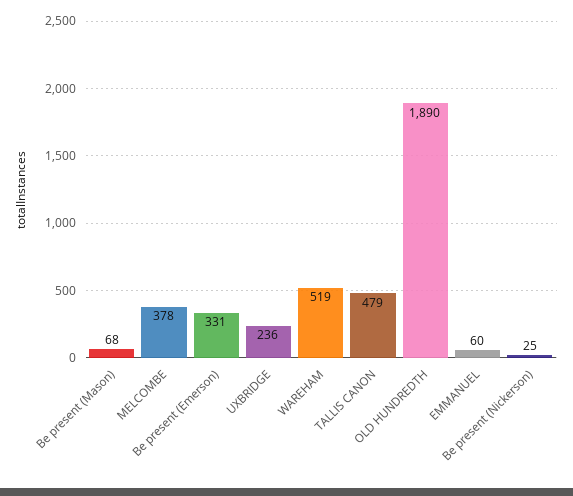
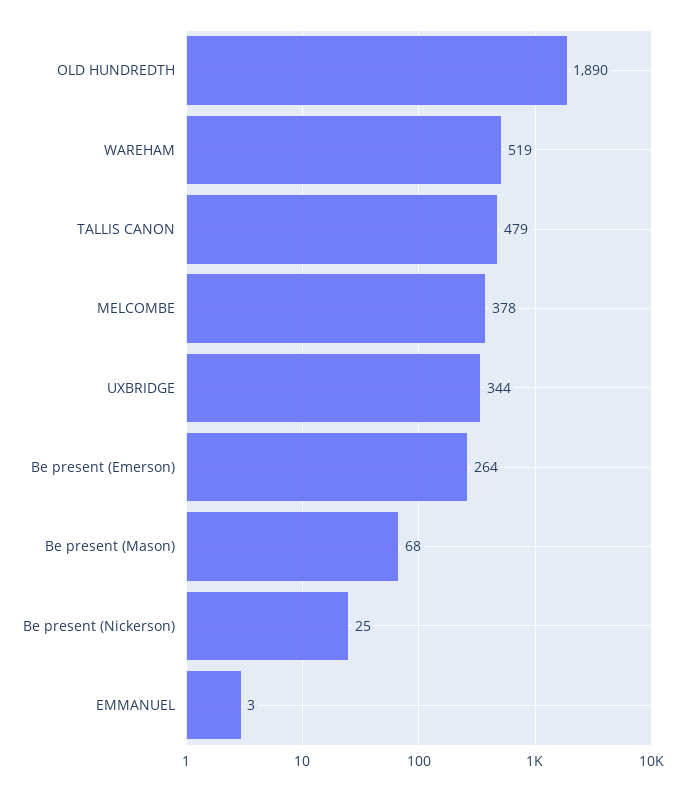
Be present (Emerson): 331 -> 264
UXBRIDGE: 236 -> 344
EMMANUEL: 60 -> 3

